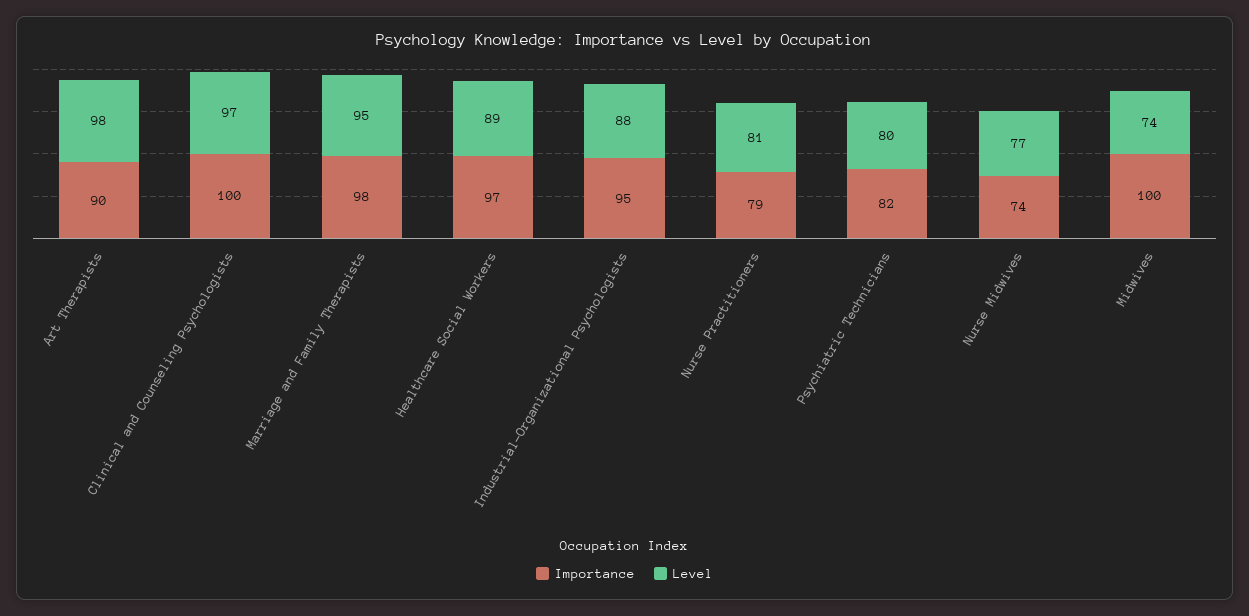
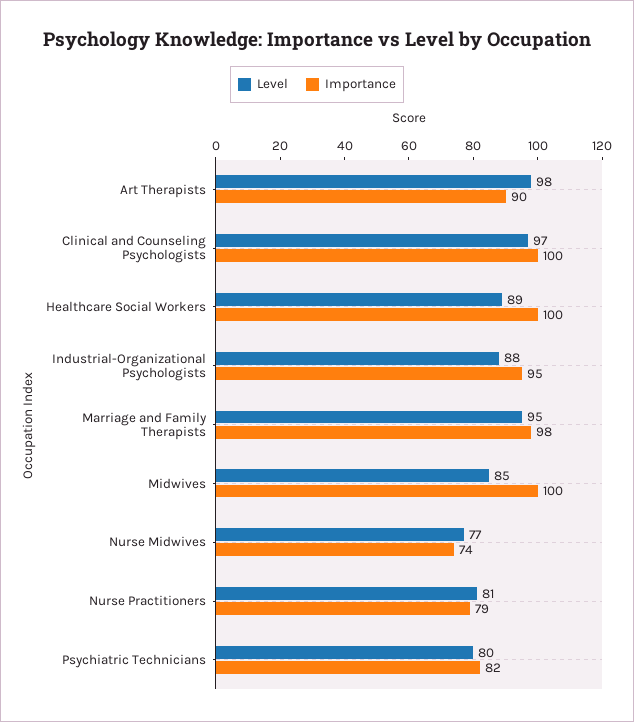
Importance, Healthcare Social Workers: 97 -> 100
Level, Midwives: 74 -> 85

